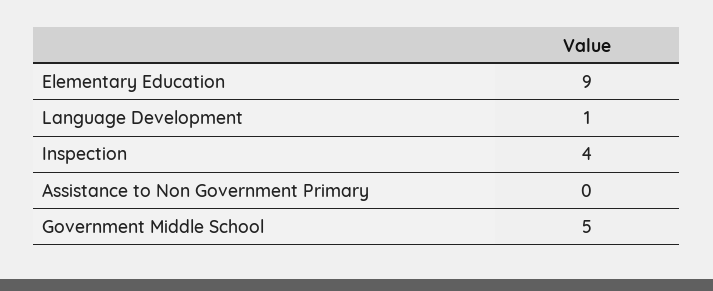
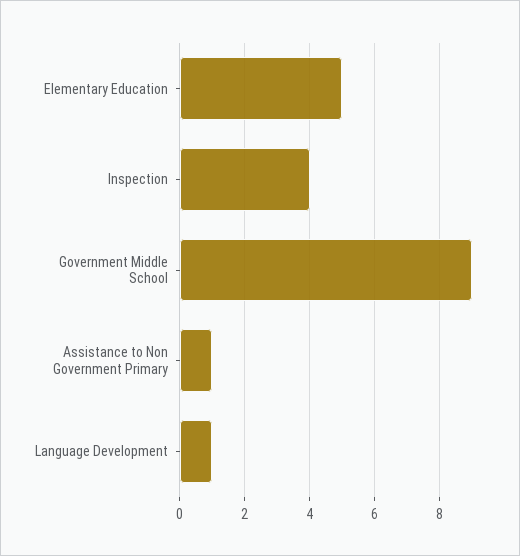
Elementary Education: 9 -> 5
Assistance to Non Government Primary: 0 -> 1
Government Middle School: 5 -> 9

